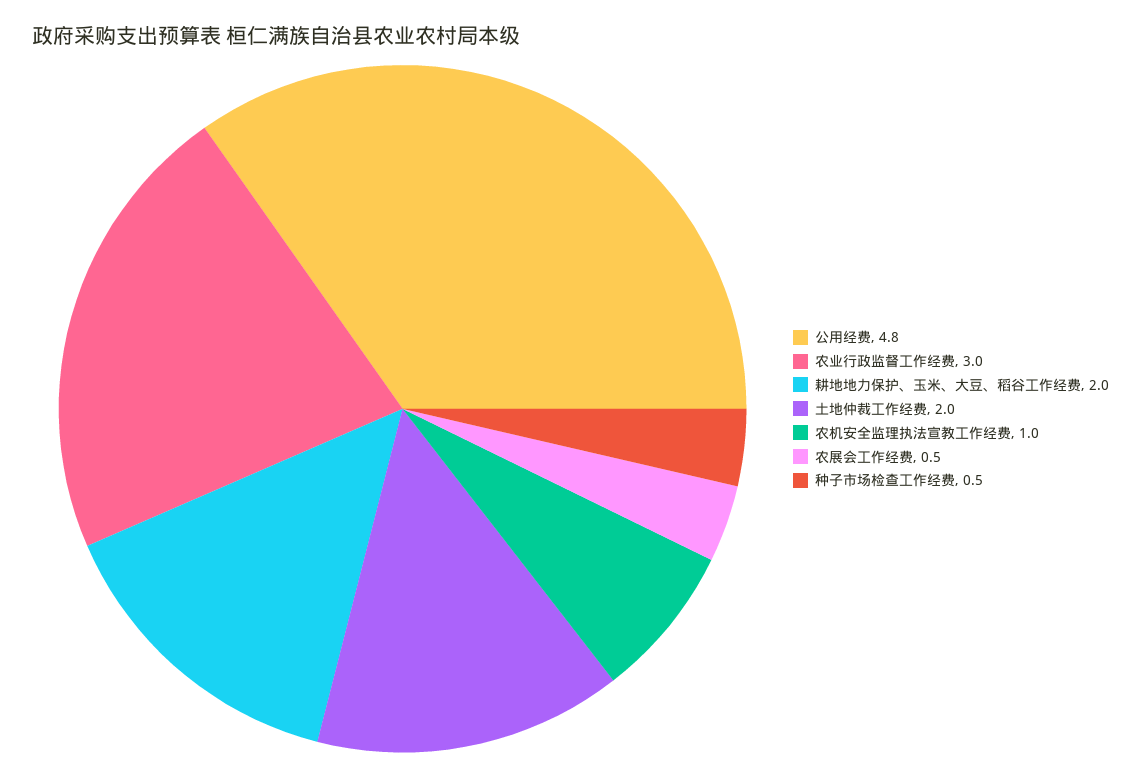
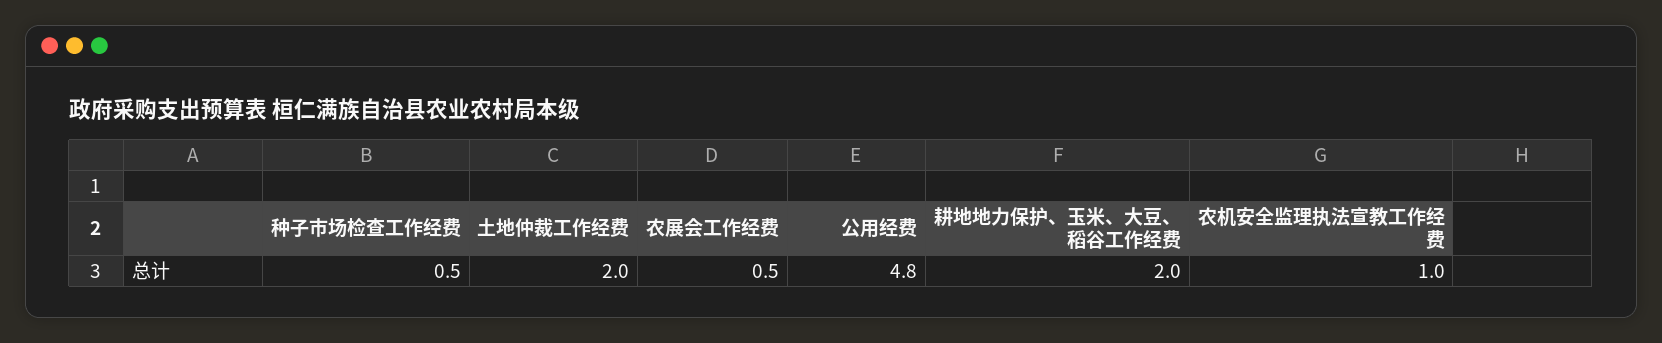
农业行政监督工作经费: 3 -> none

